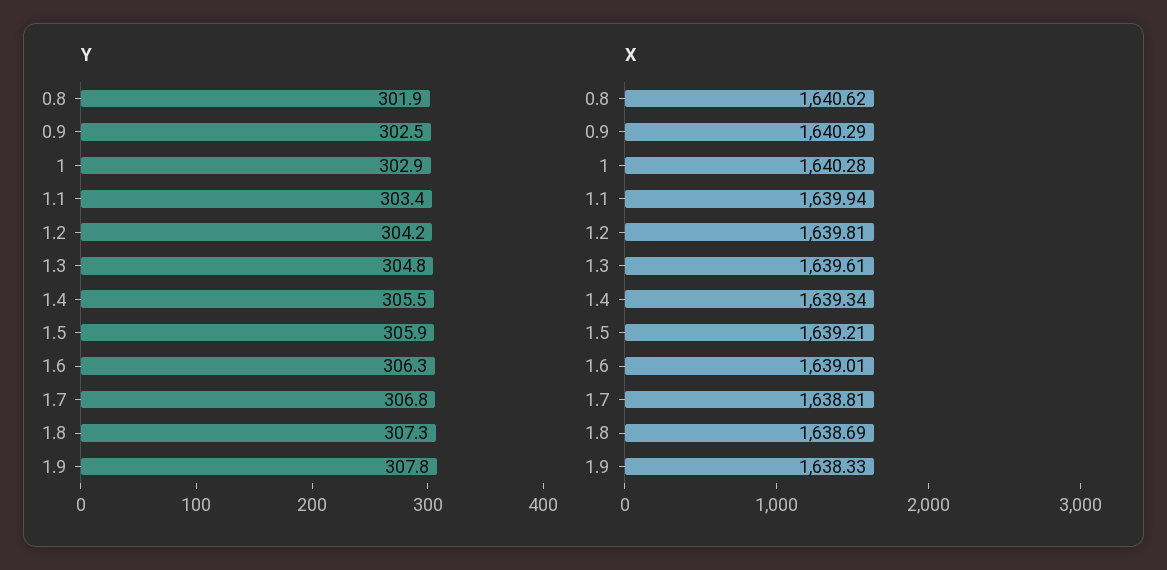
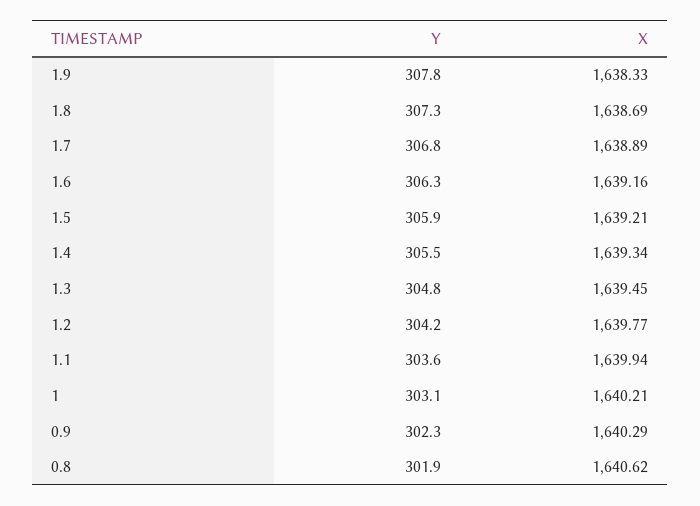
Y, 0.9: 302.5 -> 302.3
Y, 1: 302.9 -> 303.1
Y, 1.1: 303.4 -> 303.6
X, 1: 1640.28 -> 1640.21
X, 1.2: 1639.81 -> 1639.77
X, 1.3: 1639.61 -> 1639.45
X, 1.6: 1639.01 -> 1639.16
X, 1.7: 1638.81 -> 1638.89

